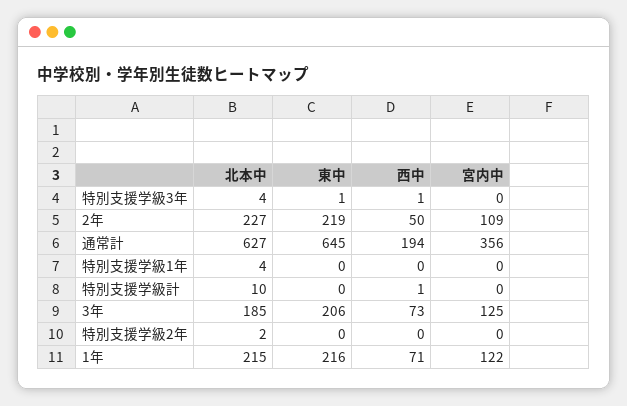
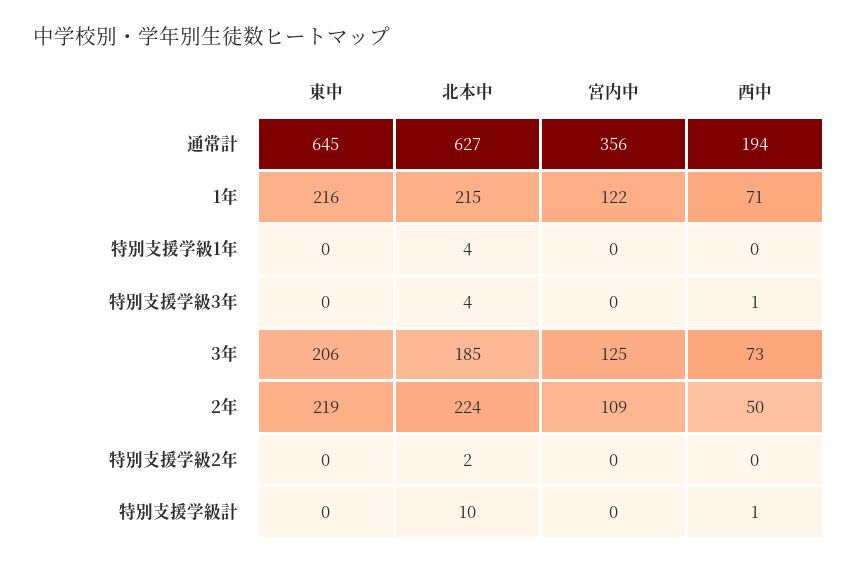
東中, 特別支援学級3年: 1 -> 0
北本中, 2年: 227 -> 224

